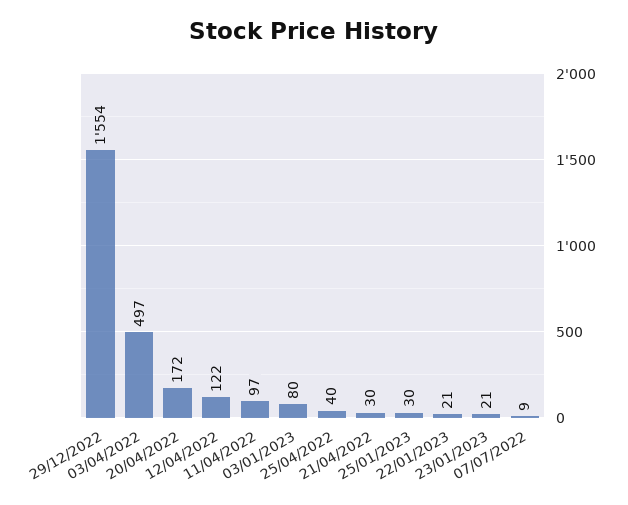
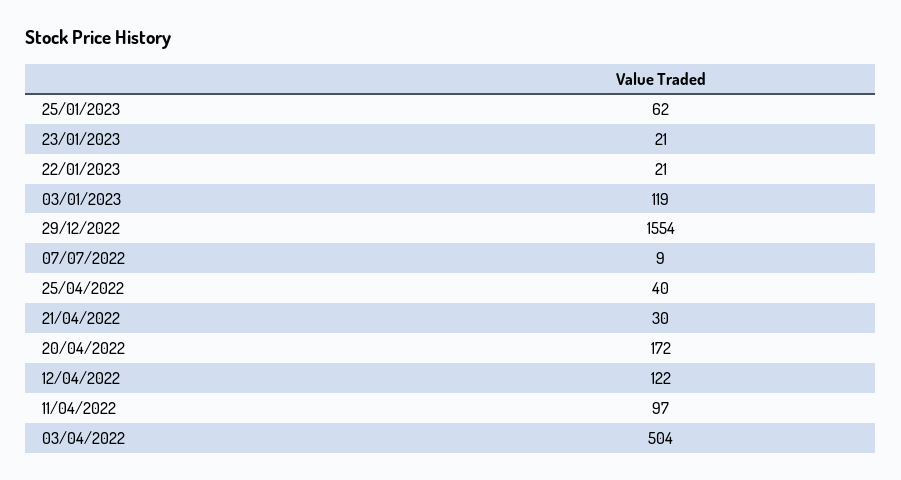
03/04/2022: 497 -> 504
03/01/2023: 80 -> 119
25/01/2023: 30 -> 62

